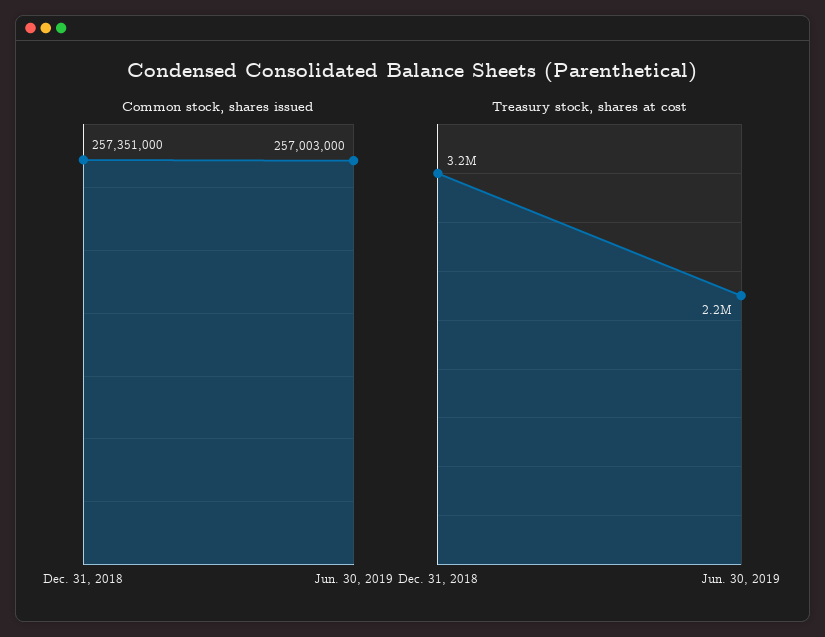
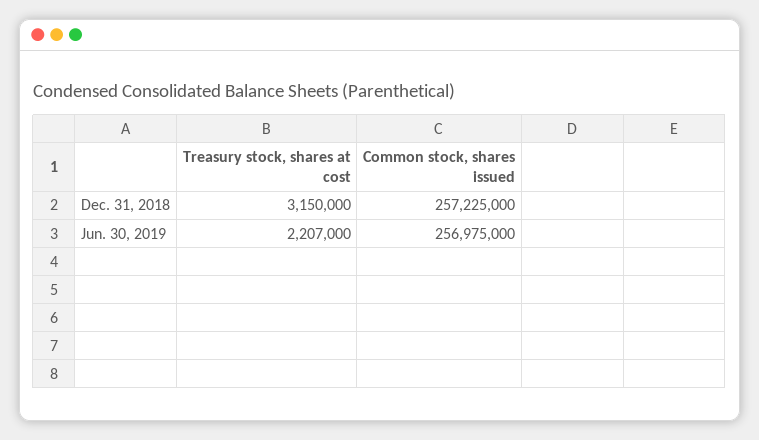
Common stock, shares issued, Dec. 31, 2018: 257351000 -> 257225000
Common stock, shares issued, Jun. 30, 2019: 257003000 -> 256975000

